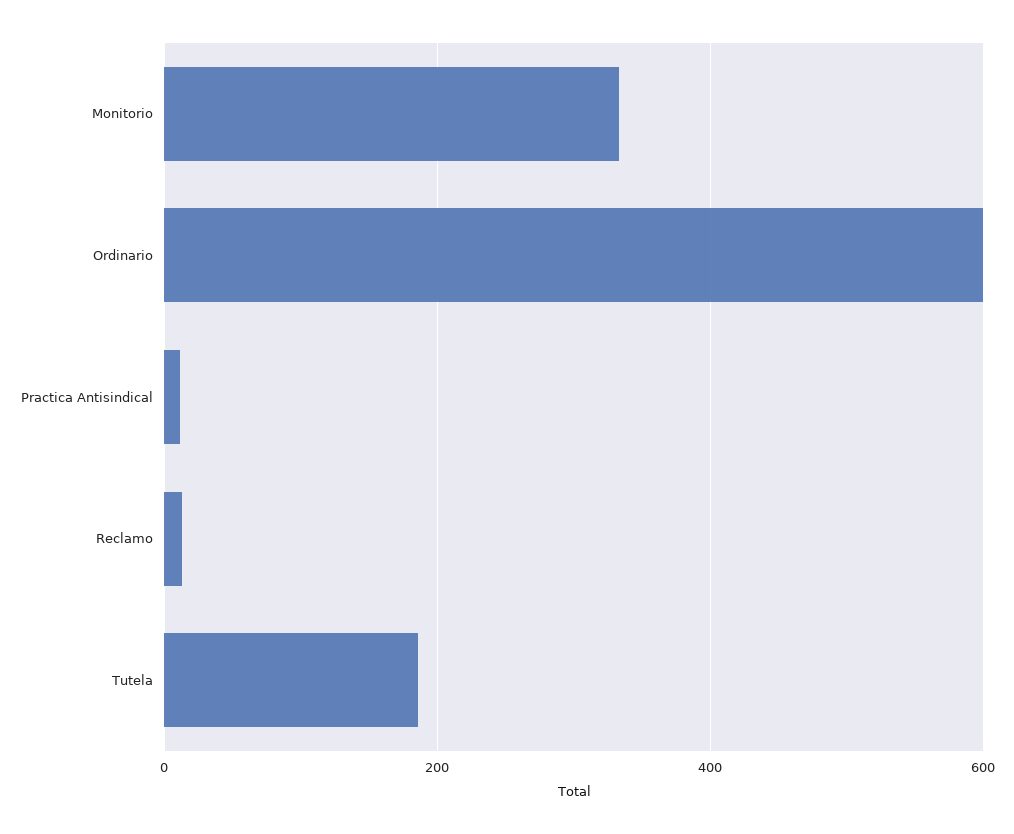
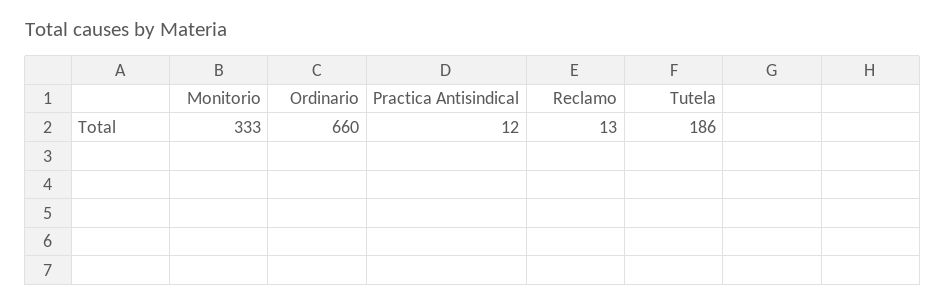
Ordinario: 600 -> 660

